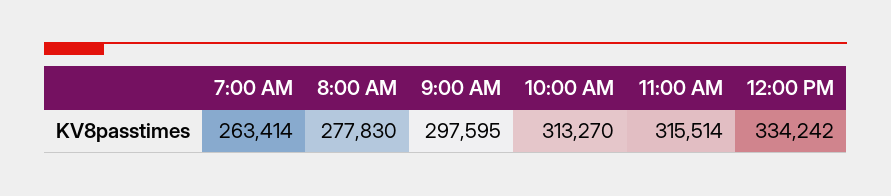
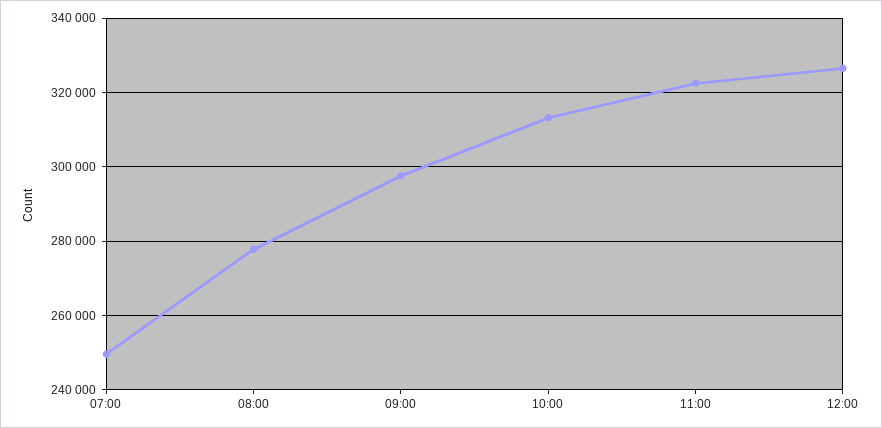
7:00 AM: 263414 -> 250000
11:00 AM: 315514 -> 322000
12:00 PM: 334242 -> 326000

